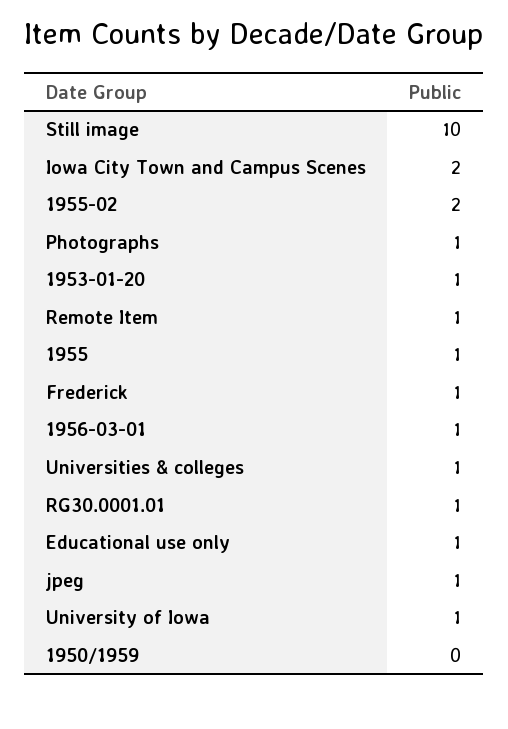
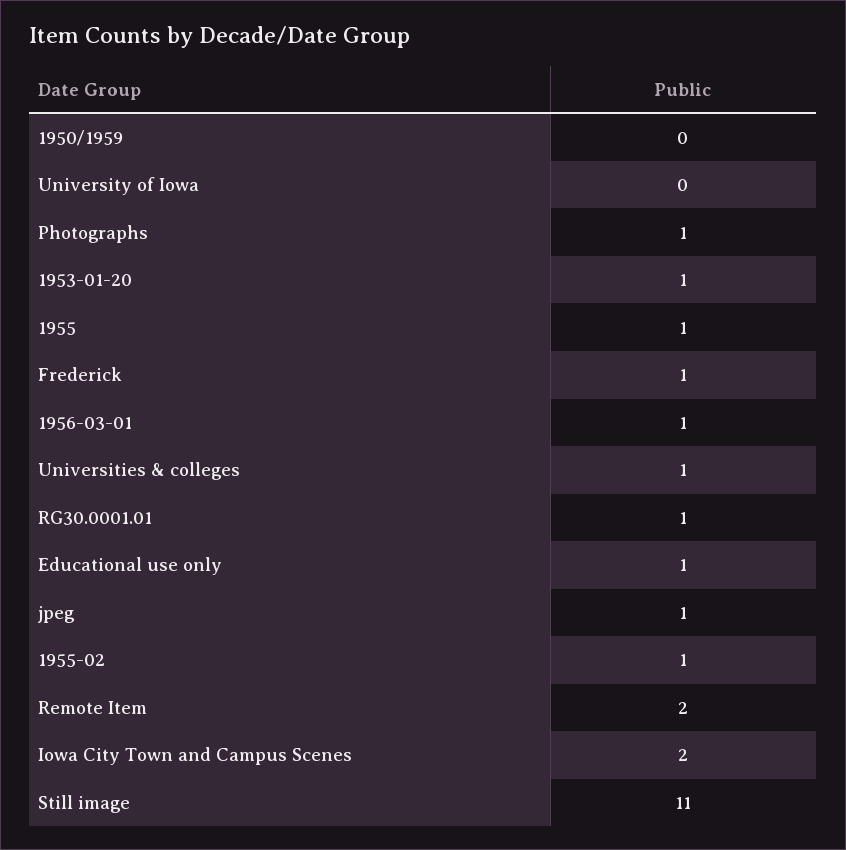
Still image: 10 -> 11
1955-02: 2 -> 1
Remote Item: 1 -> 2
University of Iowa: 1 -> 0

